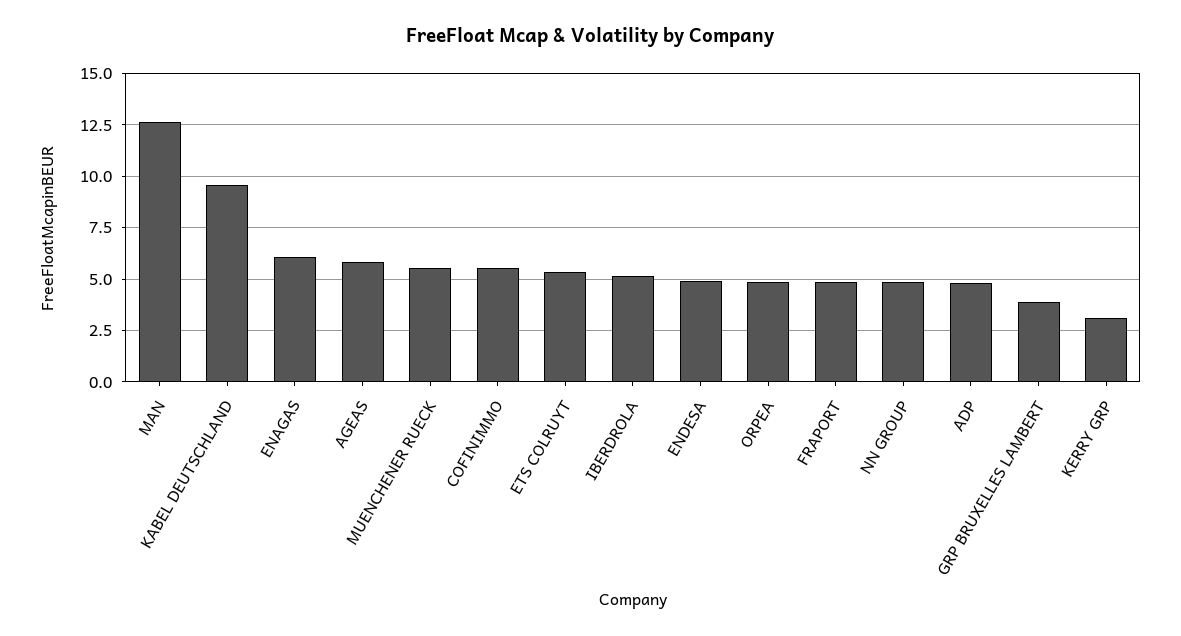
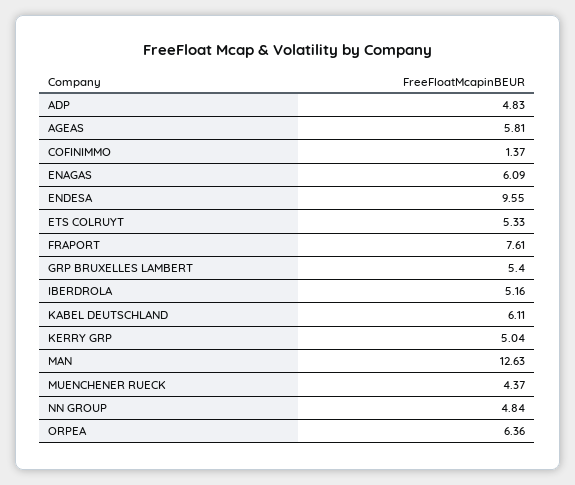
KABEL DEUTSCHLAND: 9.5 -> 6.11
MUENCHENER RUECK: 5.5 -> 4.37
COFINIMMO: 5.5 -> 1.37
ENDESA: 5 -> 9.55
ORPEA: 5 -> 6.36
FRAPORT: 5 -> 7.61
GRP BRUXELLES LAMBERT: 4 -> 5.4
KERRY GRP: 3 -> 5.04

